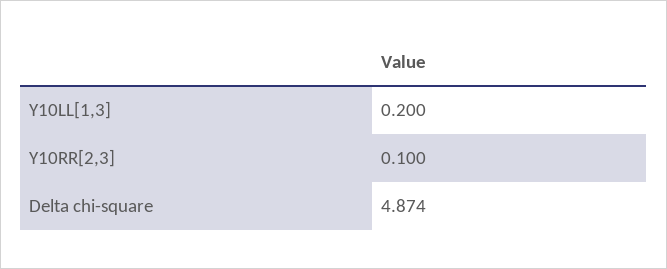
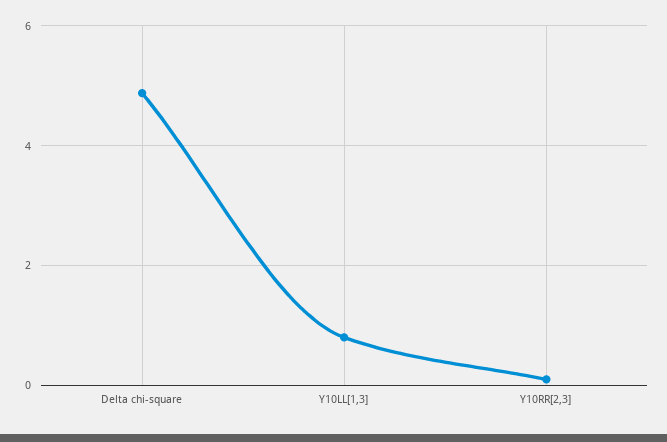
Y10LL[1,3]: 0.2 -> 0.8

